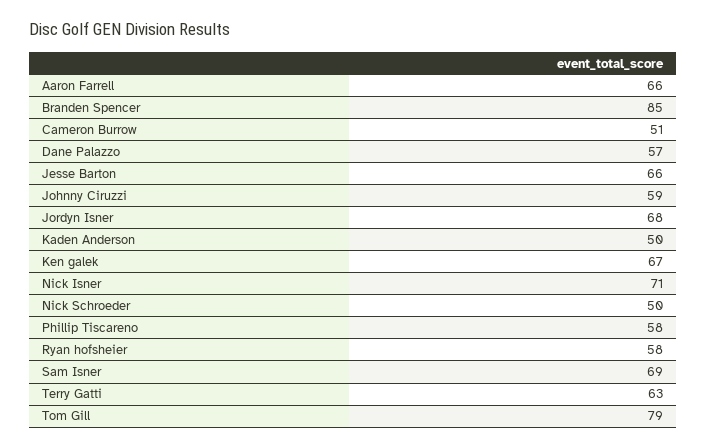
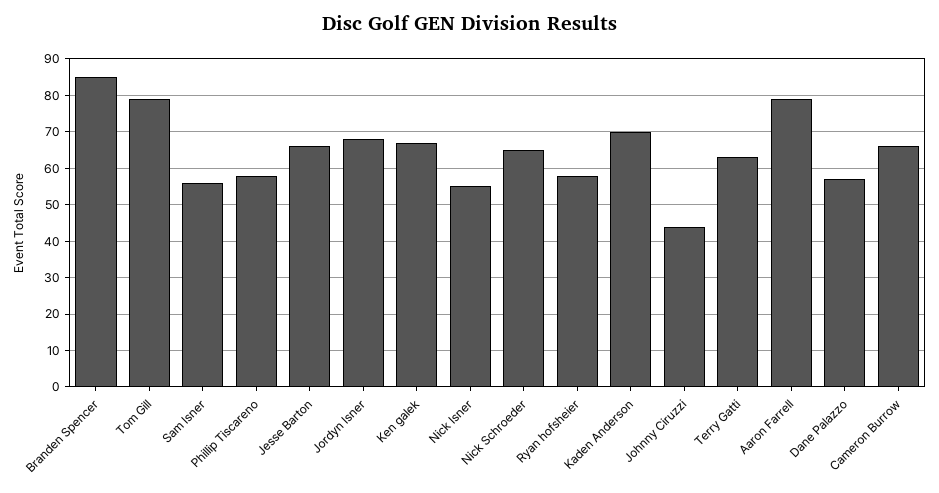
Aaron Farrell: 66 -> 80
Cameron Burrow: 51 -> 65
Johnny Ciruzzi: 59 -> 45
Kaden Anderson: 50 -> 70
Nick Isner: 71 -> 55
Nick Schroeder: 50 -> 65
Sam Isner: 69 -> 55

